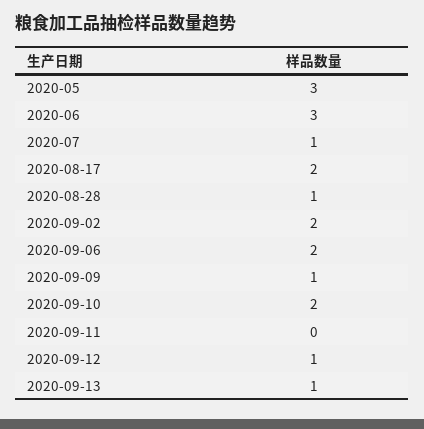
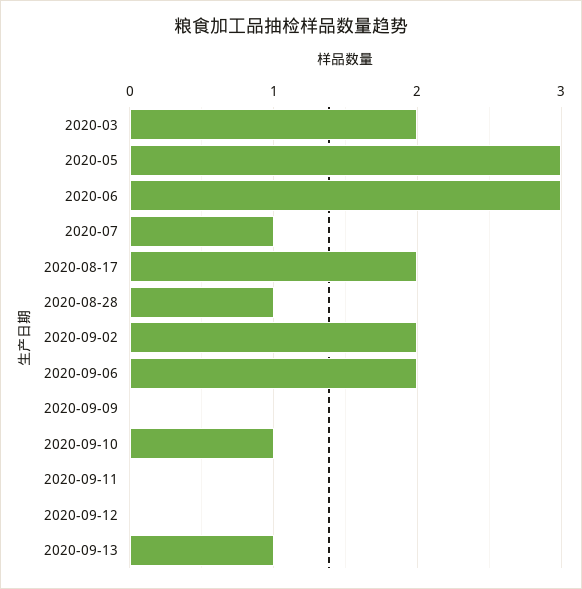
2020-09-09: 1 -> 0
2020-09-10: 2 -> 1
2020-09-12: 1 -> 0
2020-03: none -> 2

